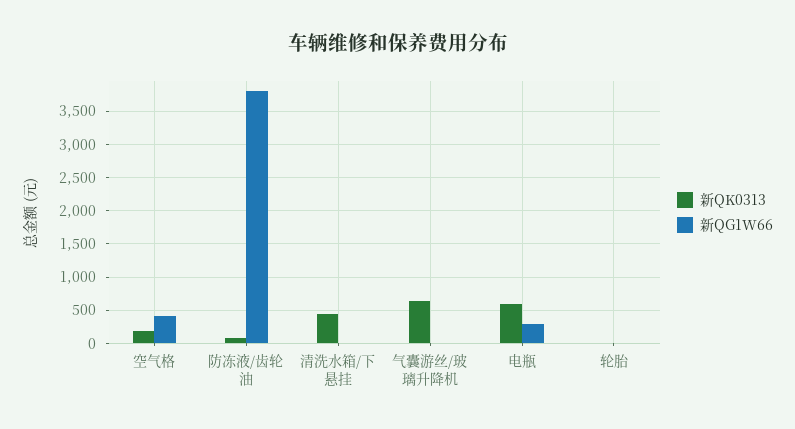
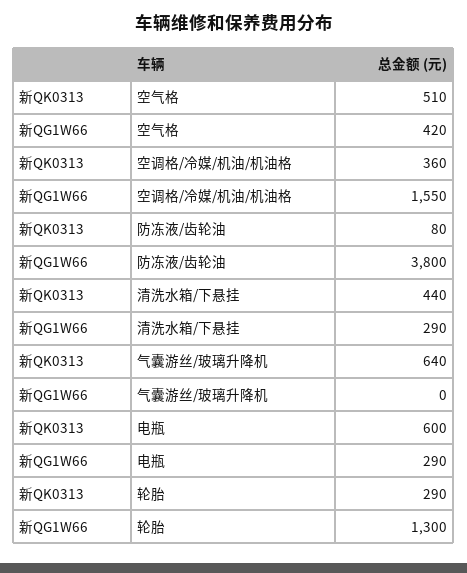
新QK0313, 空气格: 200 -> 510
新QG1W66, 清洗水箱/下悬挂: 0 -> 290
新QK0313, 轮胎: 0 -> 290
新QG1W66, 轮胎: 0 -> 1300
新QK0313, 空调格/冷媒/机油/机油格: none -> 360
新QG1W66, 空调格/冷媒/机油/机油格: none -> 1550

